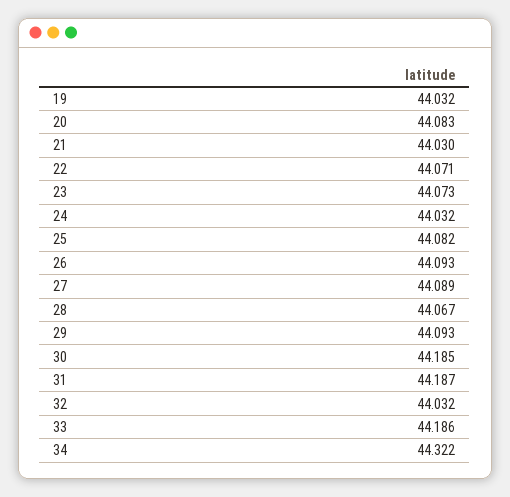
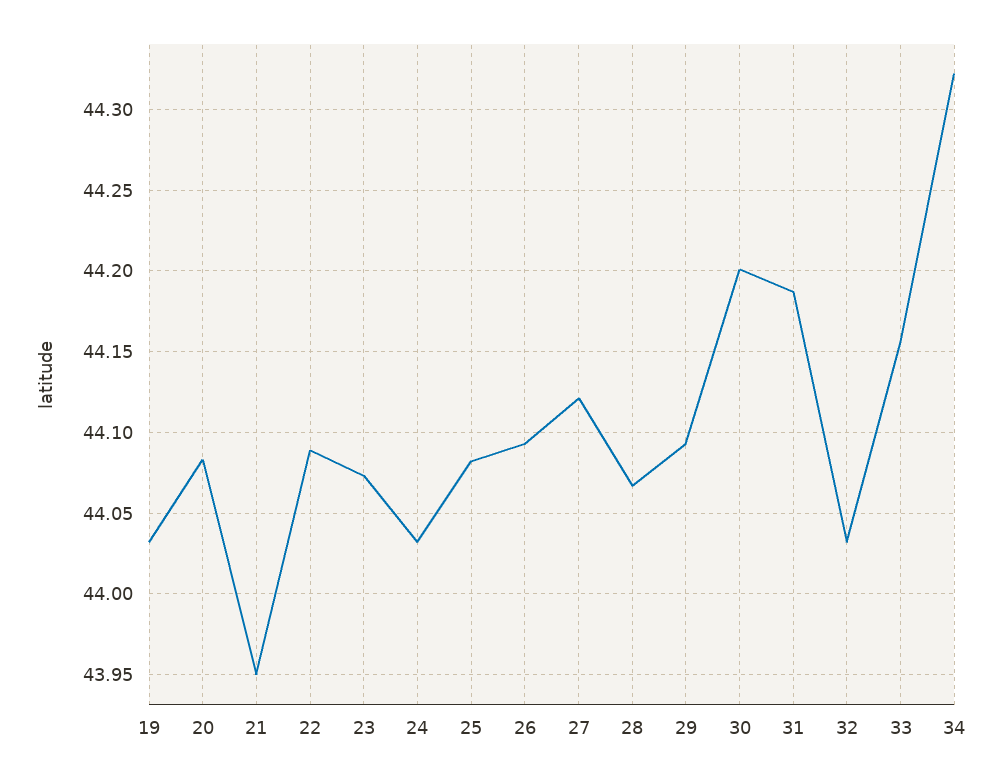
21: 44.03 -> 43.95
22: 44.071 -> 44.09
27: 44.089 -> 44.12
30: 44.185 -> 44.2
33: 44.186 -> 44.155

